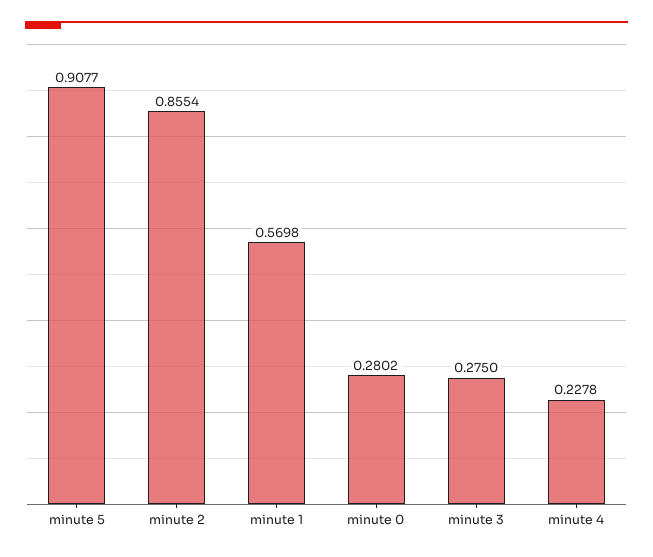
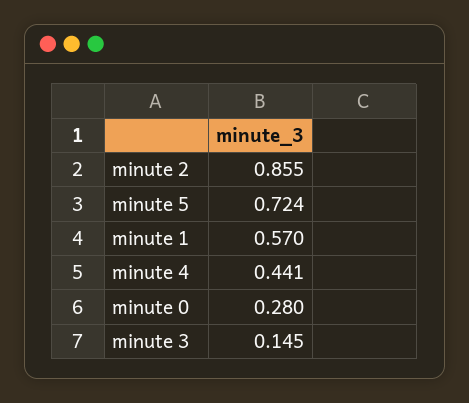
minute 5: 0.9077 -> 0.724
minute 3: 0.275 -> 0.145
minute 4: 0.2278 -> 0.441

